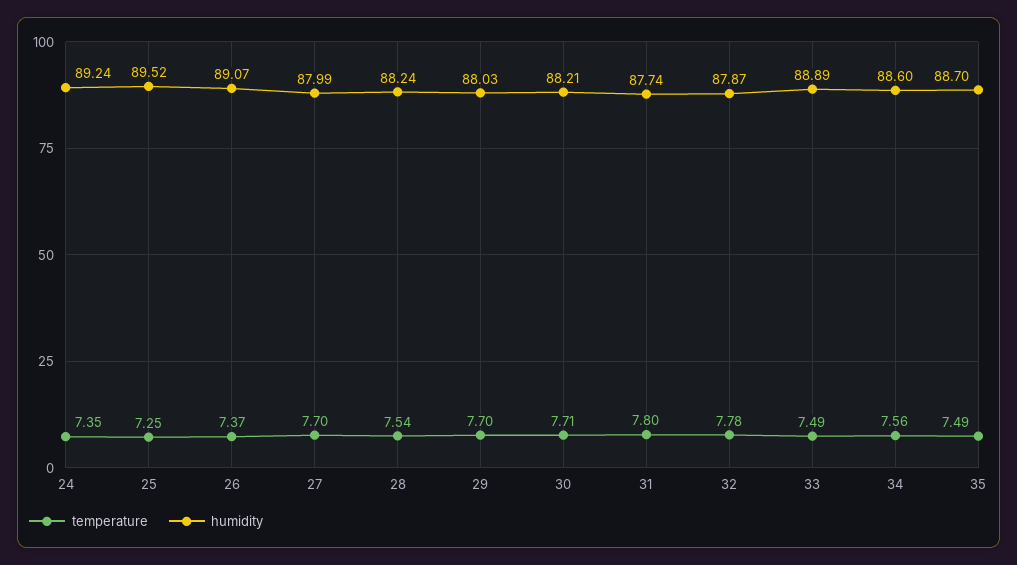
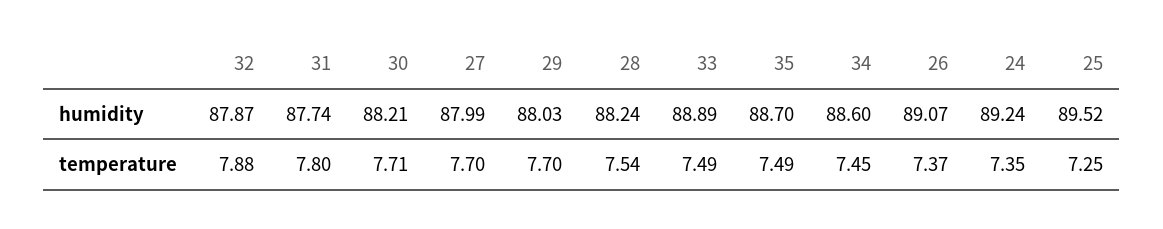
temperature, 32: 7.78 -> 7.88
temperature, 34: 7.56 -> 7.45

